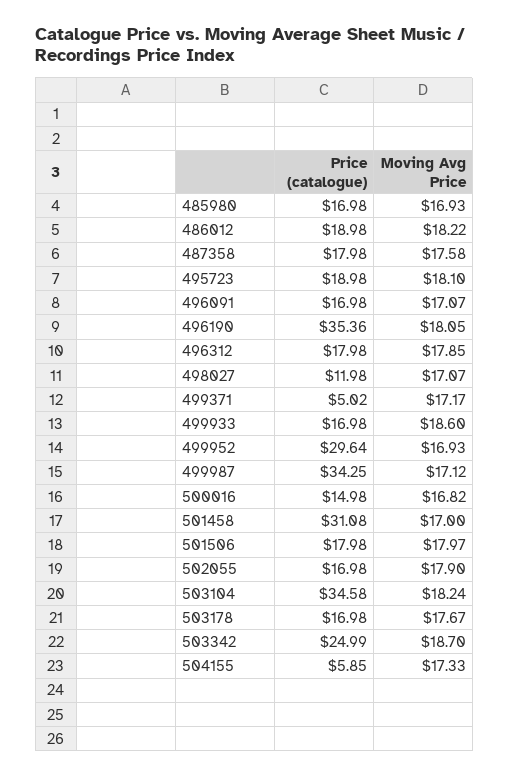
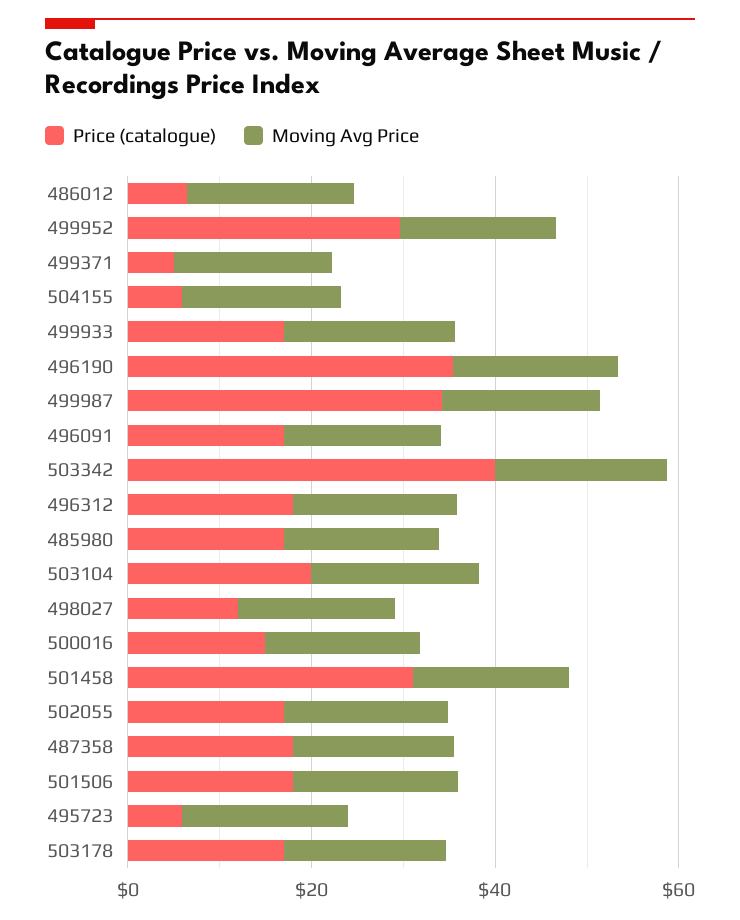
Price (catalogue), 486012: 18.98 -> 5
Price (catalogue), 495723: 18.98 -> 5
Price (catalogue), 503104: 34.58 -> 20
Price (catalogue), 503342: 24.99 -> 40

